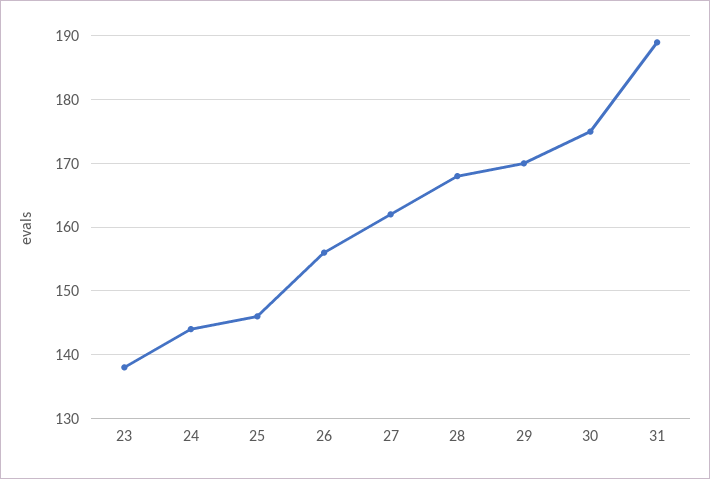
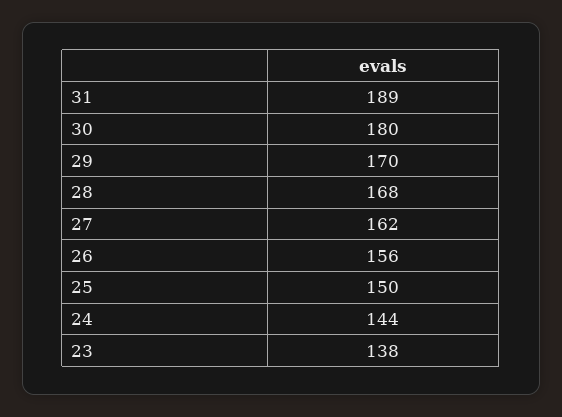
25: 146 -> 150
30: 175 -> 180

